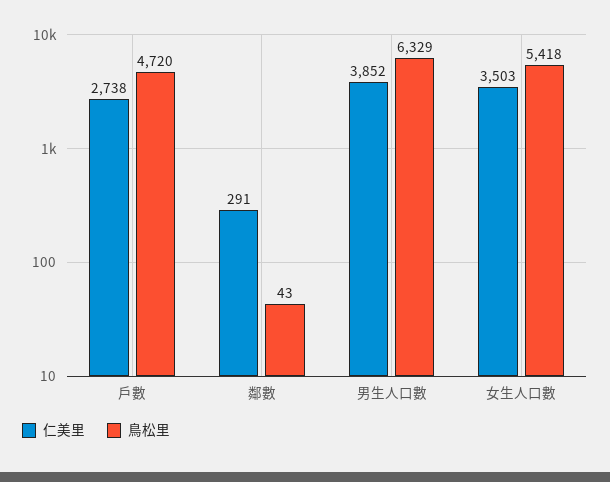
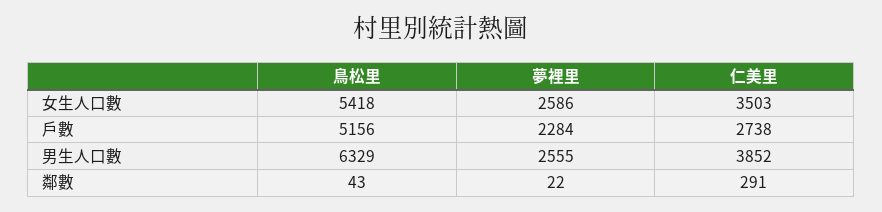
鳥松里, 戶數: 4720 -> 5156
夢裡里, 女生人口數: none -> 2586
夢裡里, 戶數: none -> 2284
夢裡里, 男生人口數: none -> 2555
夢裡里, 鄰數: none -> 22

